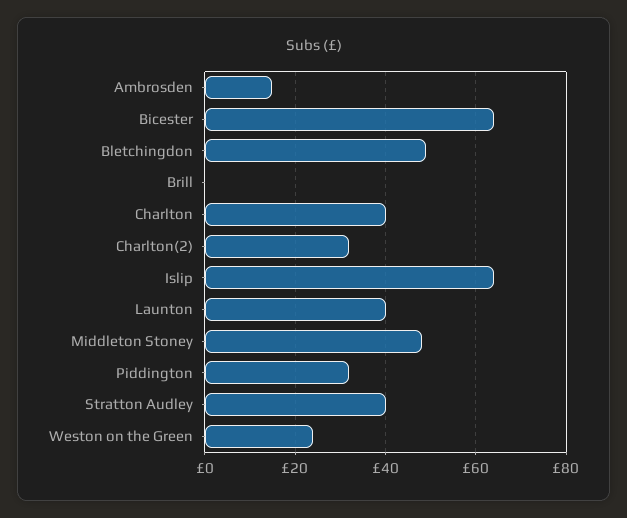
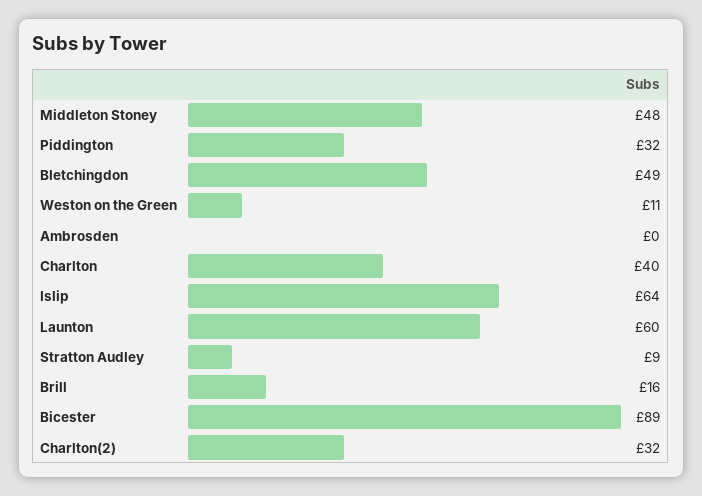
Ambrosden: 15 -> 0
Bicester: 65 -> 89
Brill: 0 -> 16
Launton: 40 -> 60
Stratton Audley: 40 -> 9
Weston on the Green: 25 -> 11

